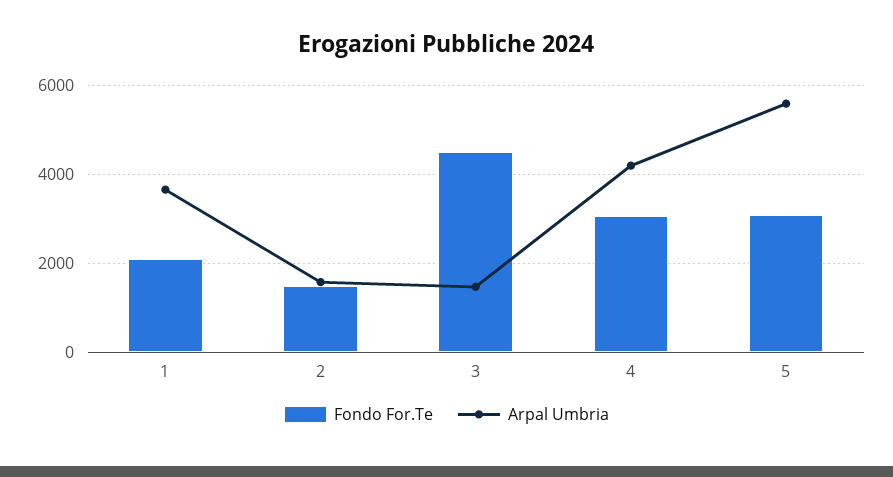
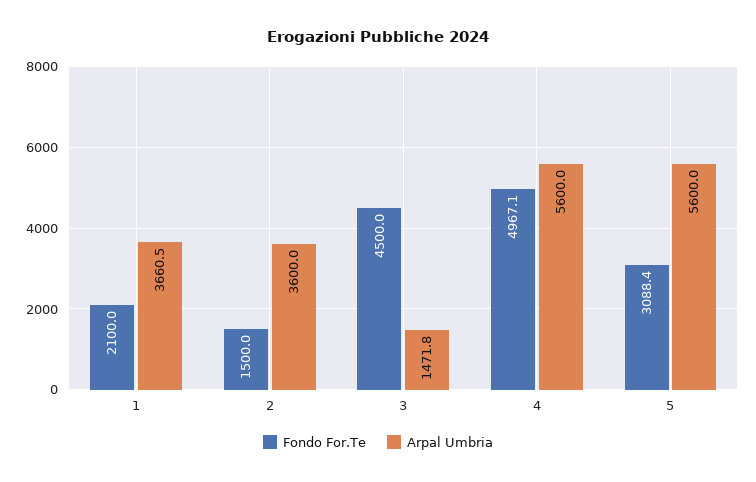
Arpal Umbria, 2: 1600 -> 3600
Fondo For.Te, 4: 3000 -> 4967.1
Arpal Umbria, 4: 4200 -> 5600

